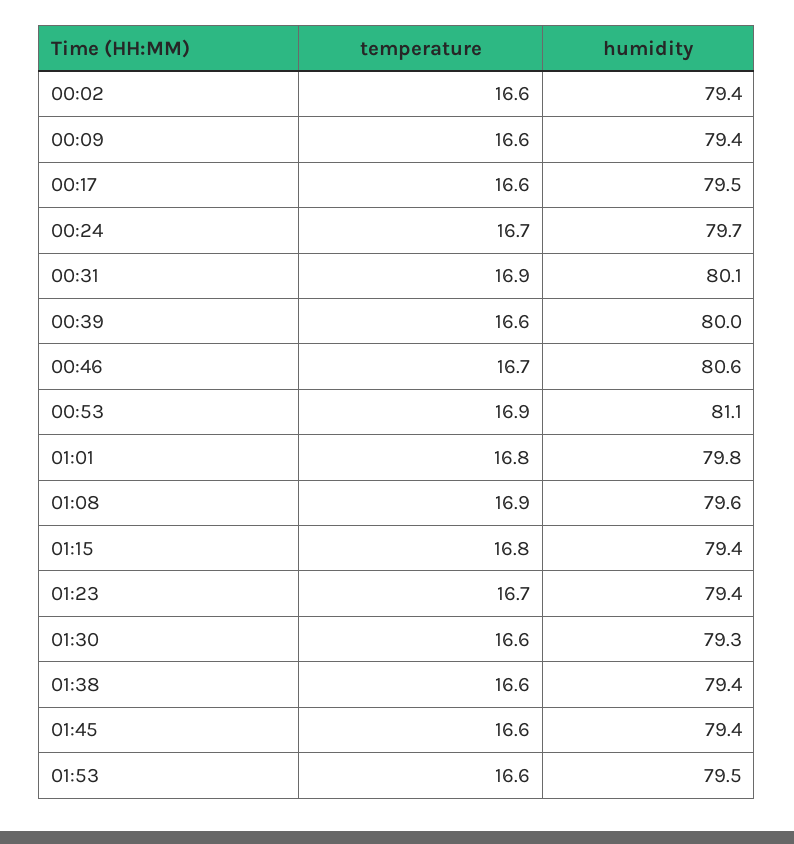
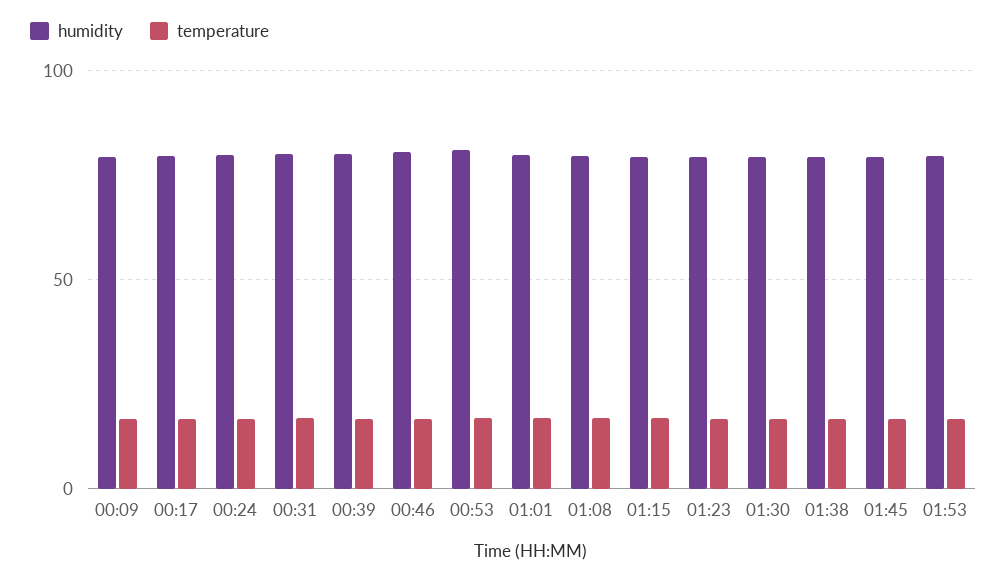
temperature, 00:02: 16.6 -> none
humidity, 00:02: 79.4 -> none

